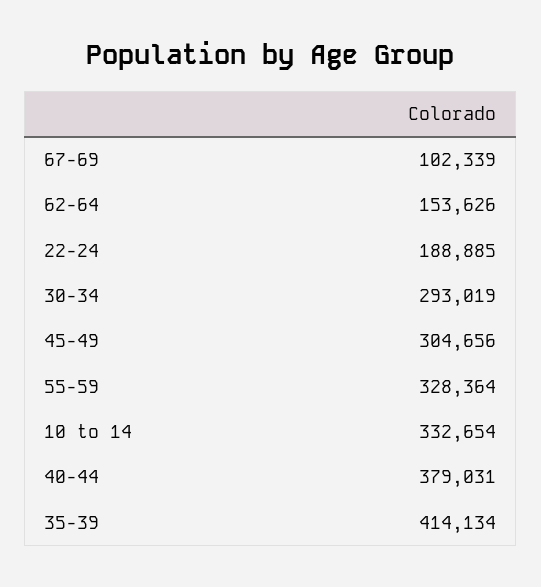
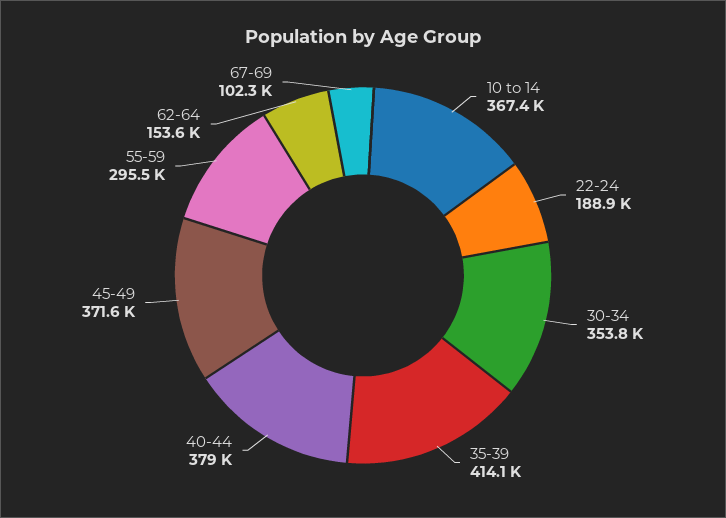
30-34: 293019 -> 353800
45-49: 304656 -> 371600
55-59: 328364 -> 295500
10 to 14: 332654 -> 367400

